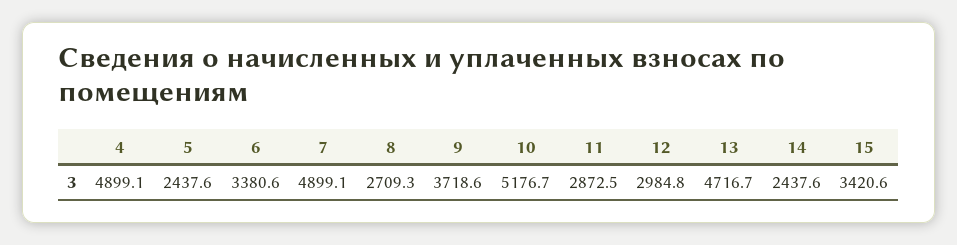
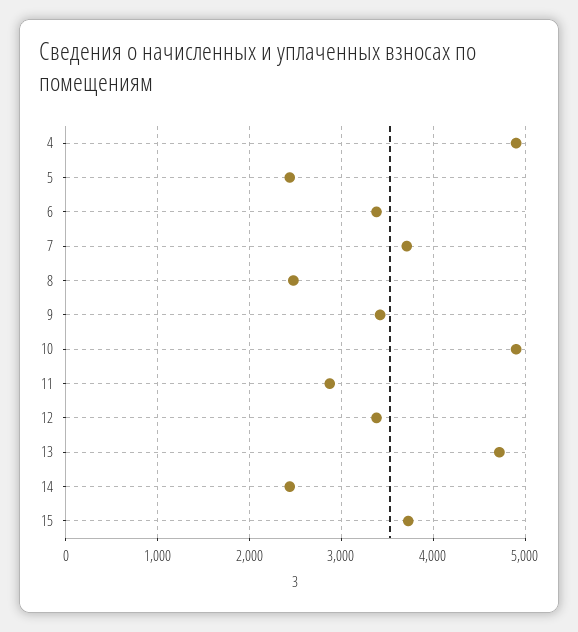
7: 4899.1 -> 3700
8: 2709.3 -> 2500
9: 3718.6 -> 3400
10: 5176.7 -> 4900
12: 2984.8 -> 3400
15: 3420.6 -> 3700

